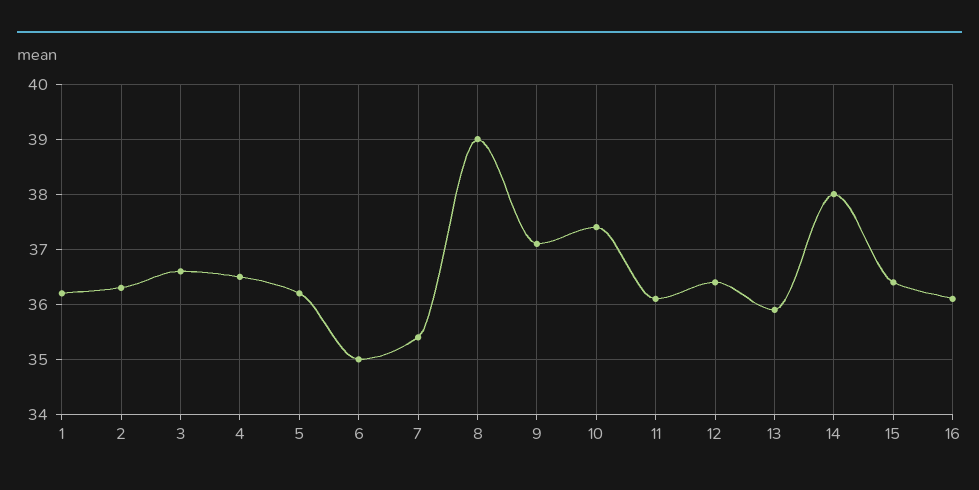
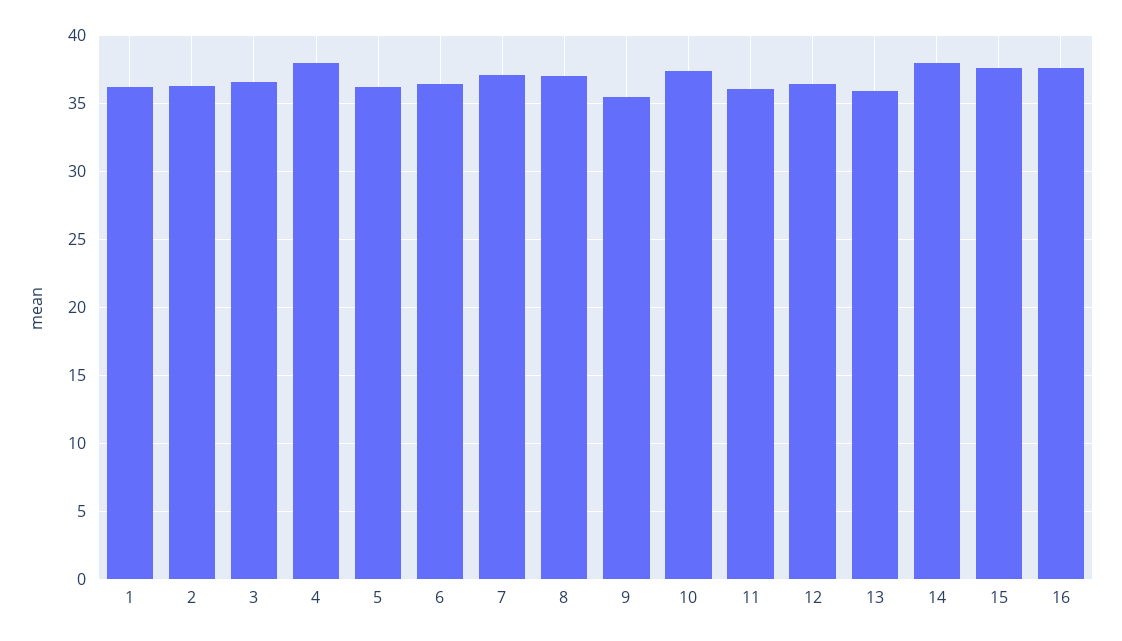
4: 36.5 -> 38
6: 35 -> 36.5
7: 35.5 -> 37
8: 39 -> 37
9: 37 -> 35.5
15: 36.5 -> 37.5
16: 36 -> 37.5

